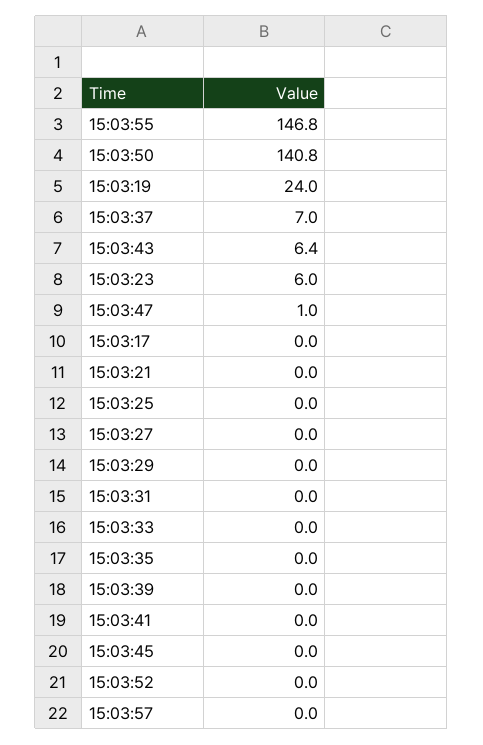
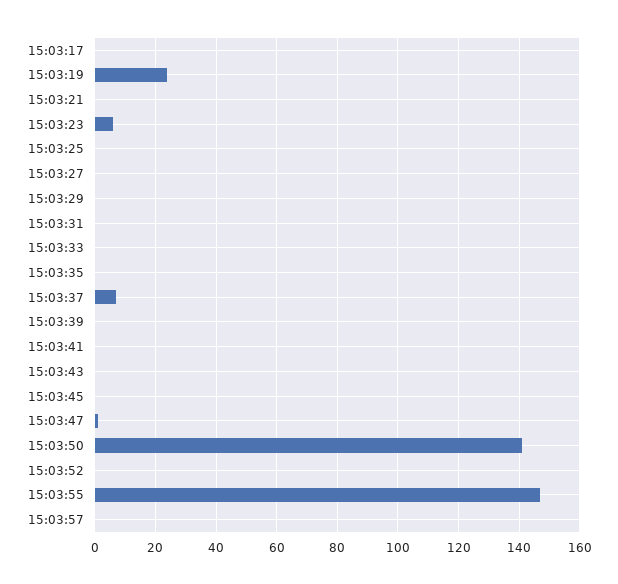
15:03:43: 6.4 -> 0

